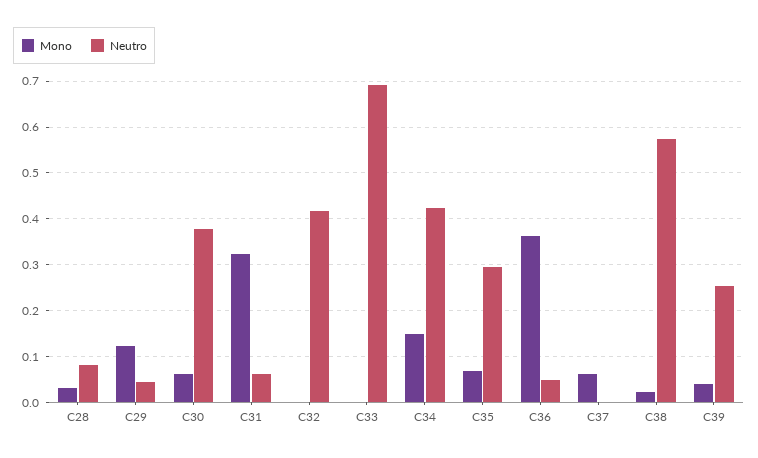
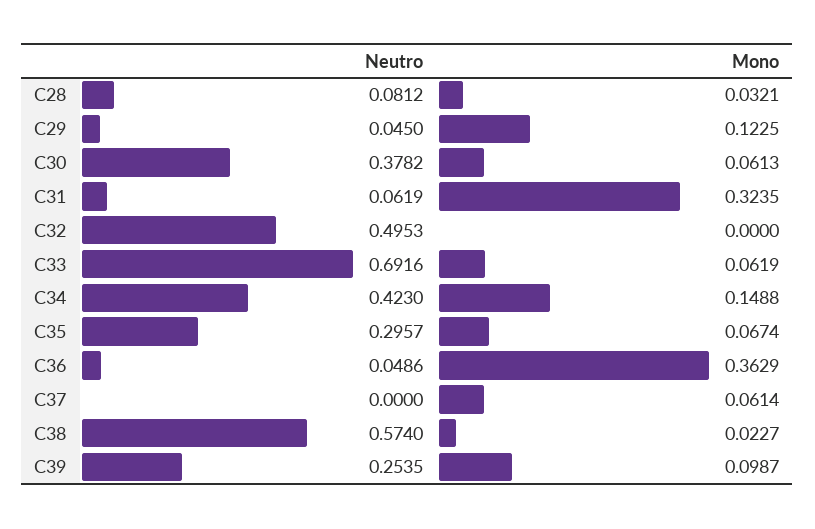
Neutro, C32: 0.42 -> 0.4953
Mono, C33: 0 -> 0.0619
Mono, C39: 0.04 -> 0.0987

